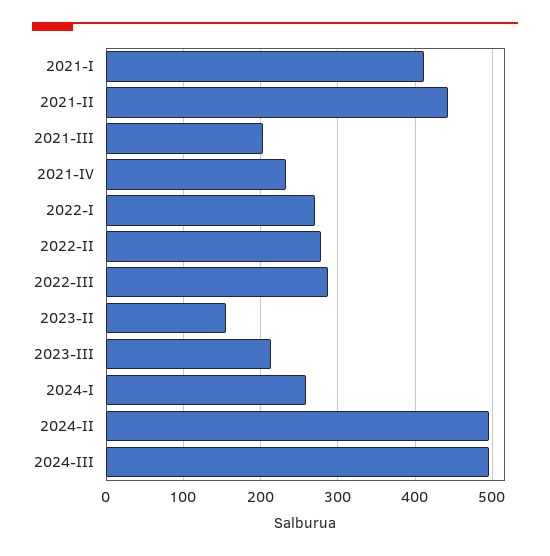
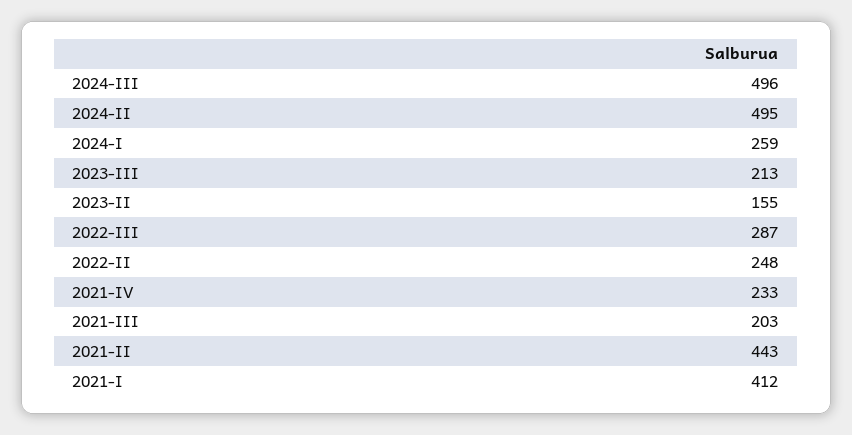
2022-I: 270 -> none
2022-II: 280 -> 248

